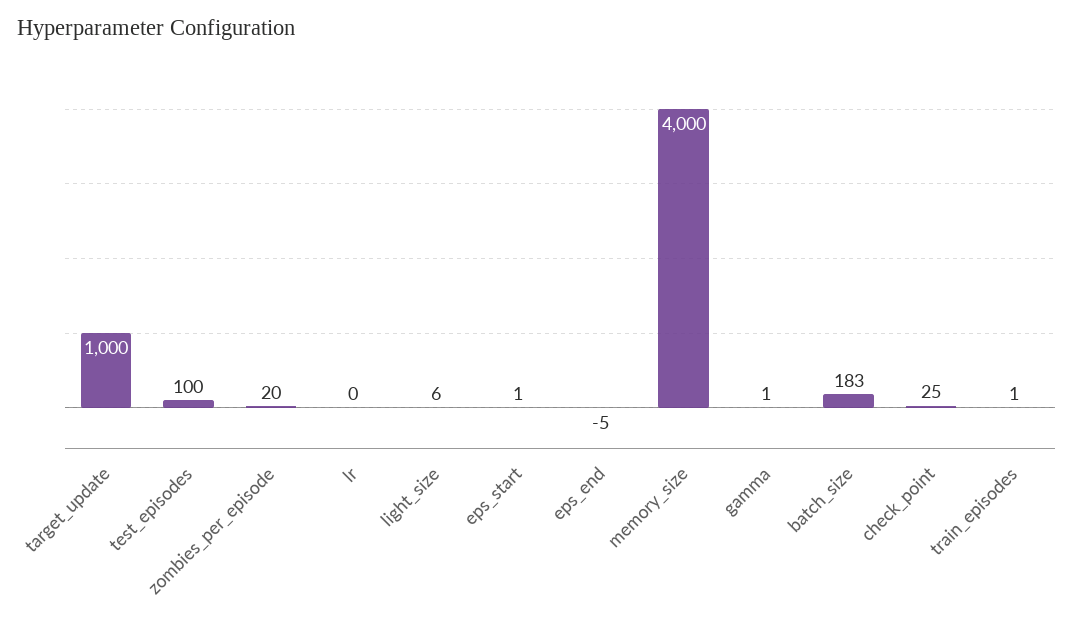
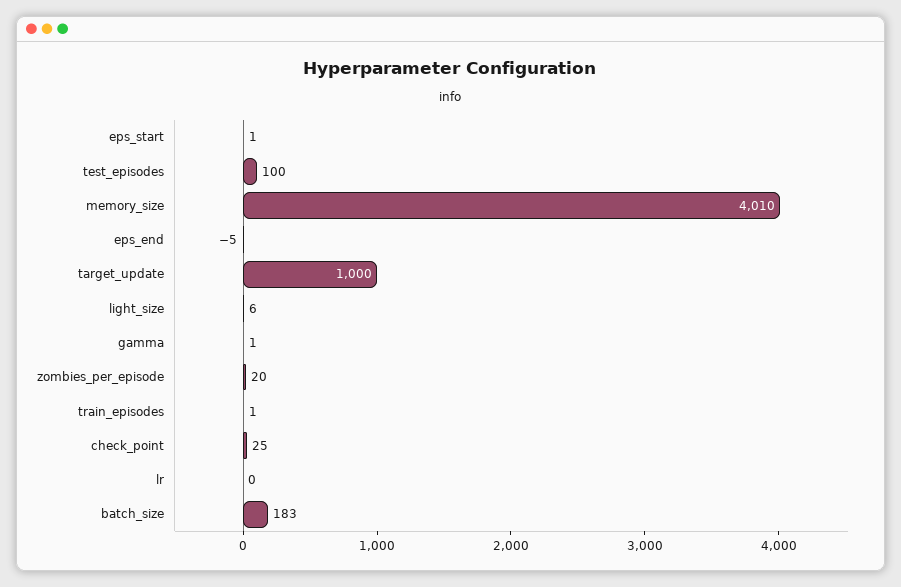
memory_size: 4000 -> 4010

